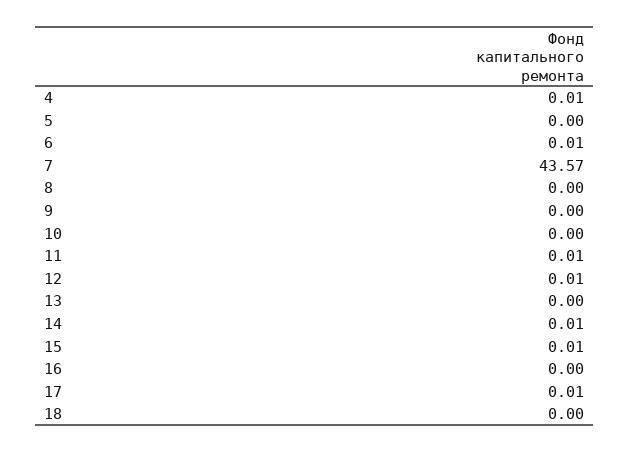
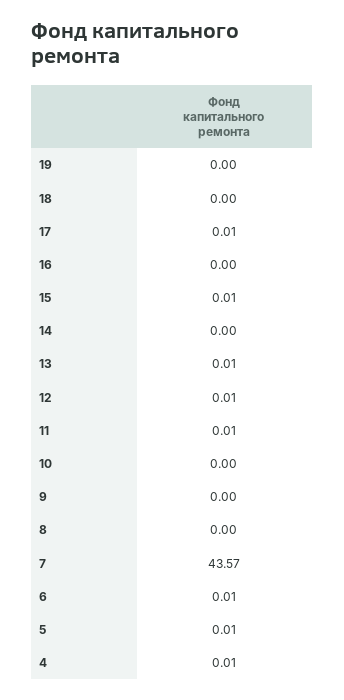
5: 0 -> 0.01
13: 0 -> 0.01
14: 0.01 -> 0
19: none -> 0

